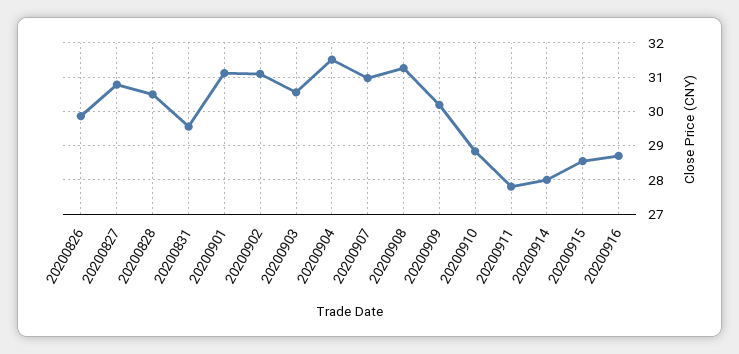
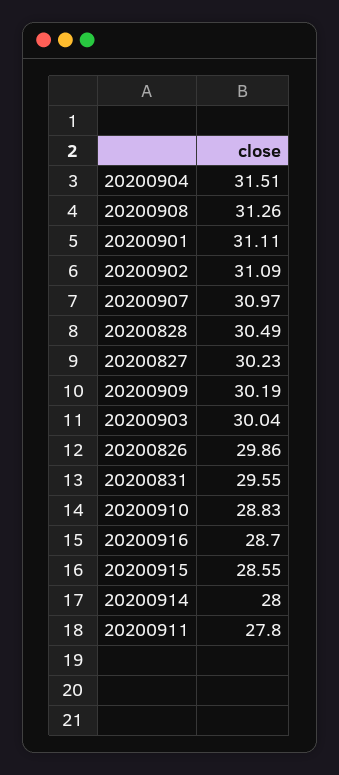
20200827: 30.8 -> 30.23
20200903: 30.6 -> 30.04

